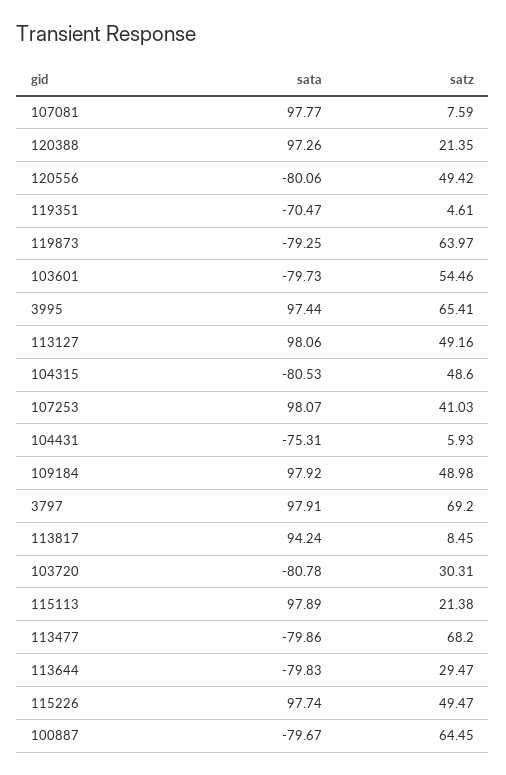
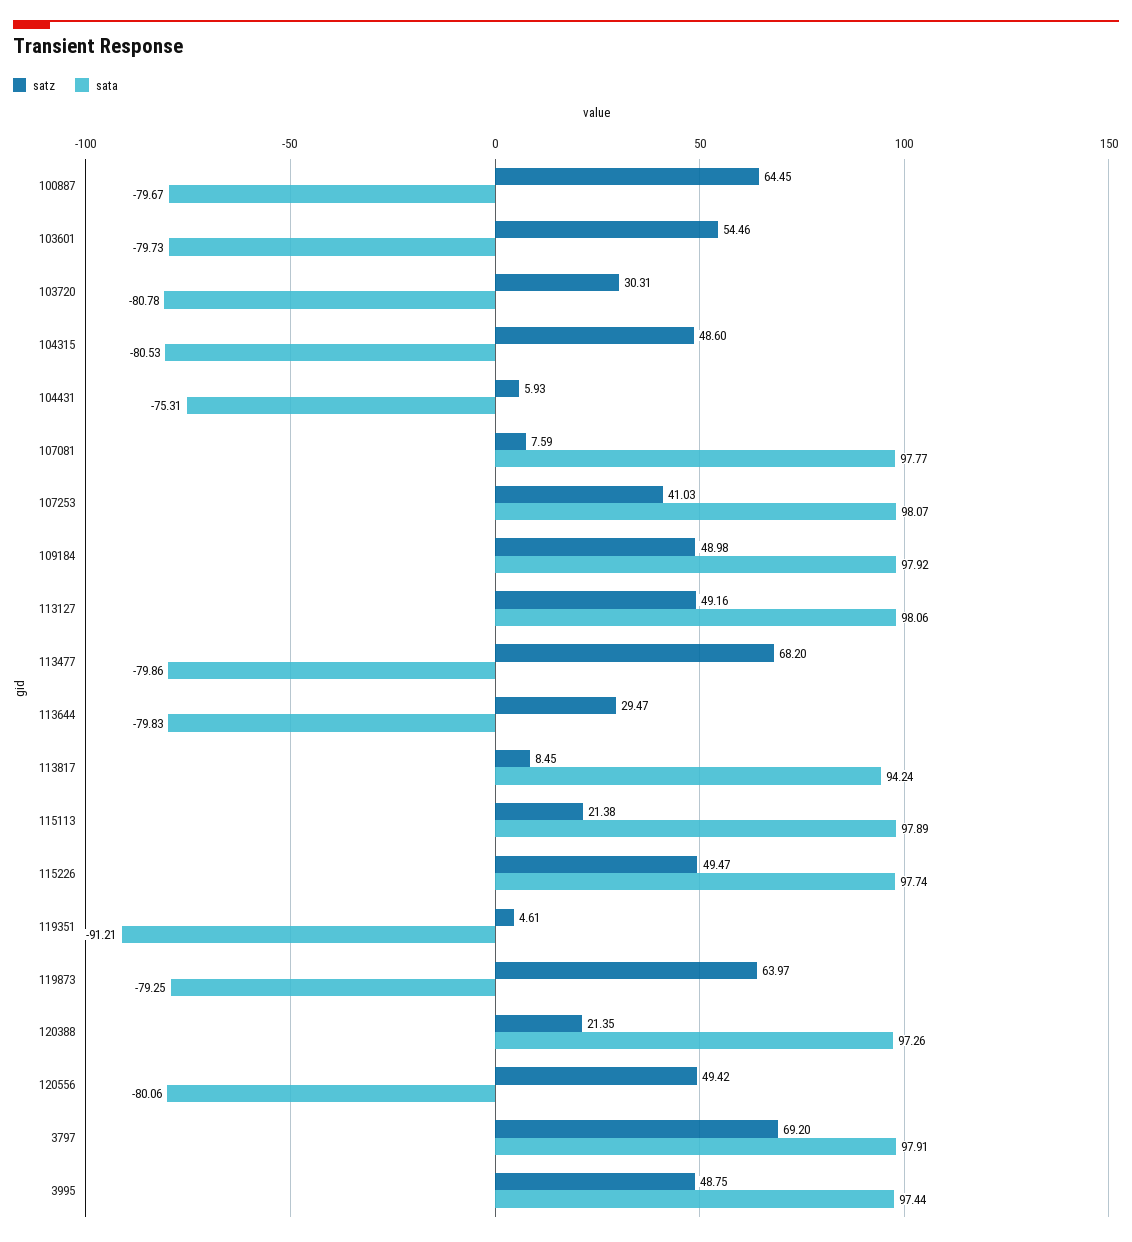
sata, 119351: -70.47 -> -91.21
satz, 3995: 65.41 -> 48.75

